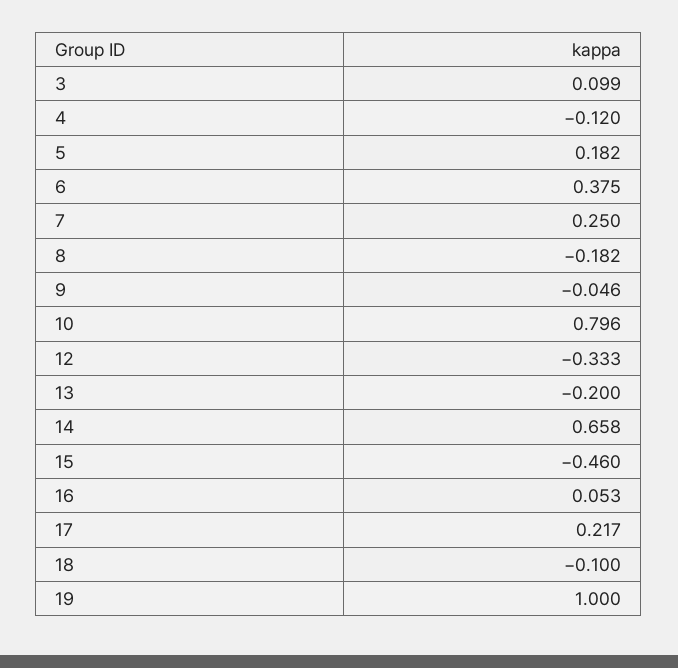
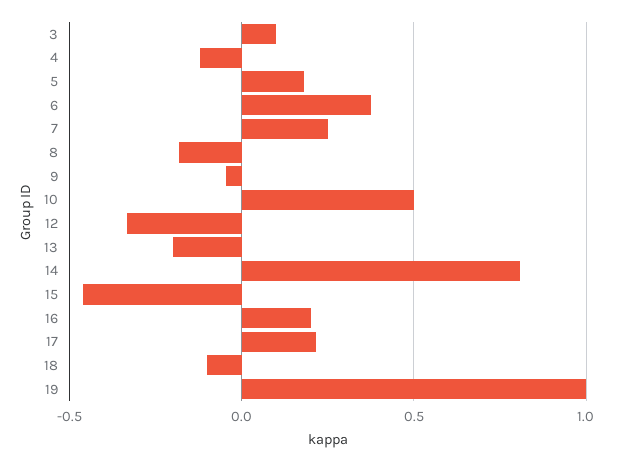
10: 0.796 -> 0.5
14: 0.658 -> 0.8
16: 0.053 -> 0.2

